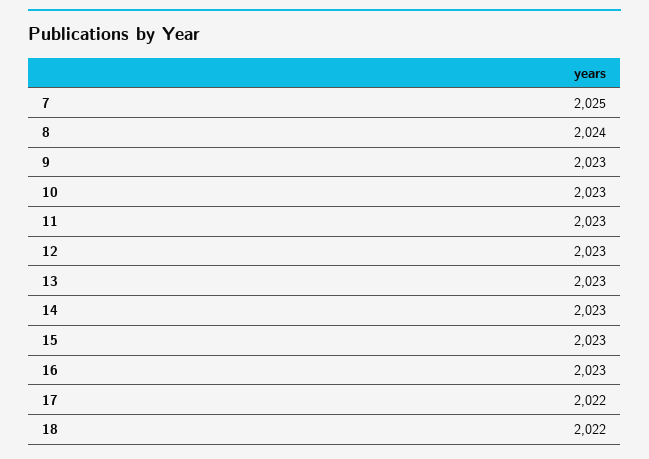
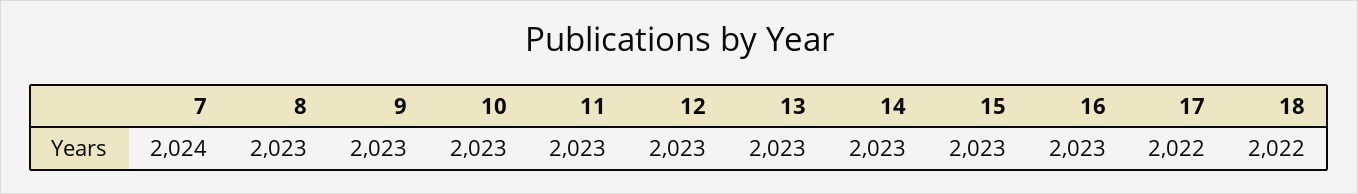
7: 2025 -> 2024
8: 2024 -> 2023

